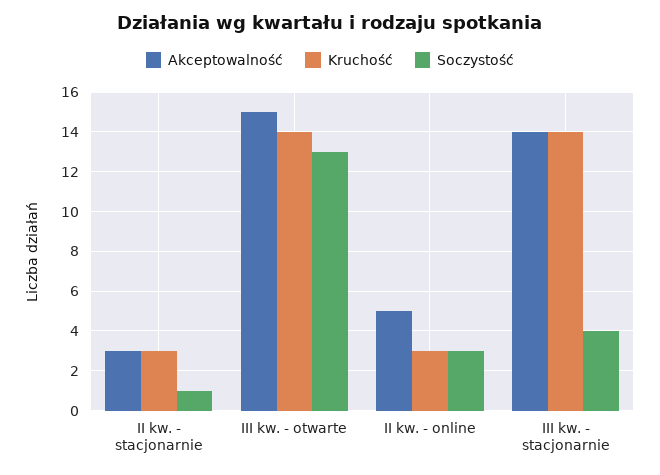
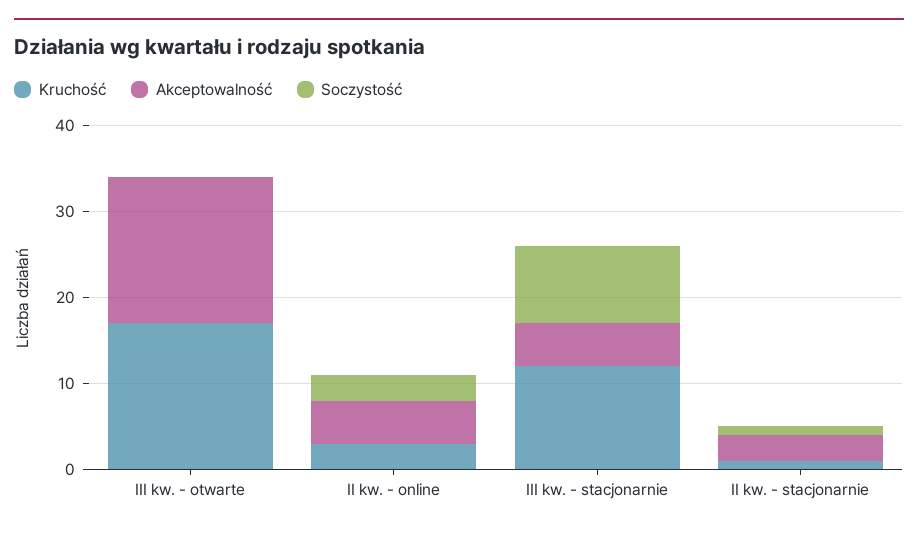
Kruchość, II kw. - stacjonarnie: 3 -> 1
Akceptowalność, III kw. - otwarte: 15 -> 17
Kruchość, III kw. - otwarte: 14 -> 17
Soczystość, III kw. - otwarte: 13 -> 0
Akceptowalność, III kw. - stacjonarnie: 14 -> 5
Kruchość, III kw. - stacjonarnie: 14 -> 12
Soczystość, III kw. - stacjonarnie: 4 -> 9

